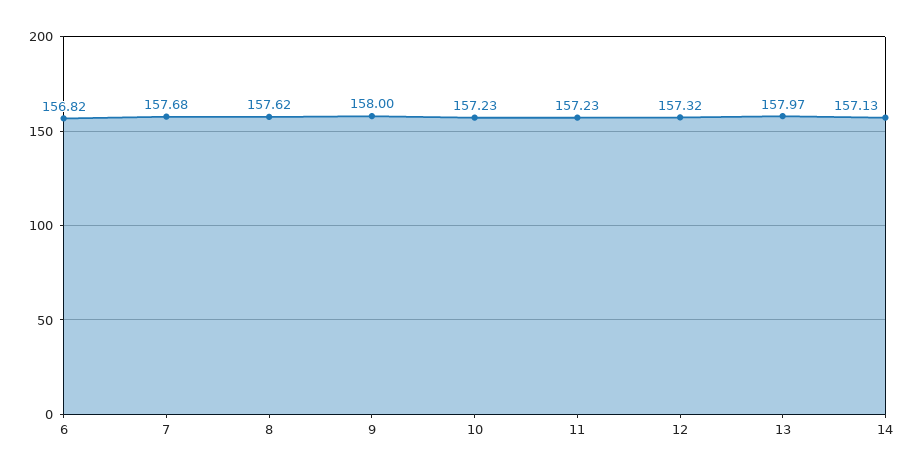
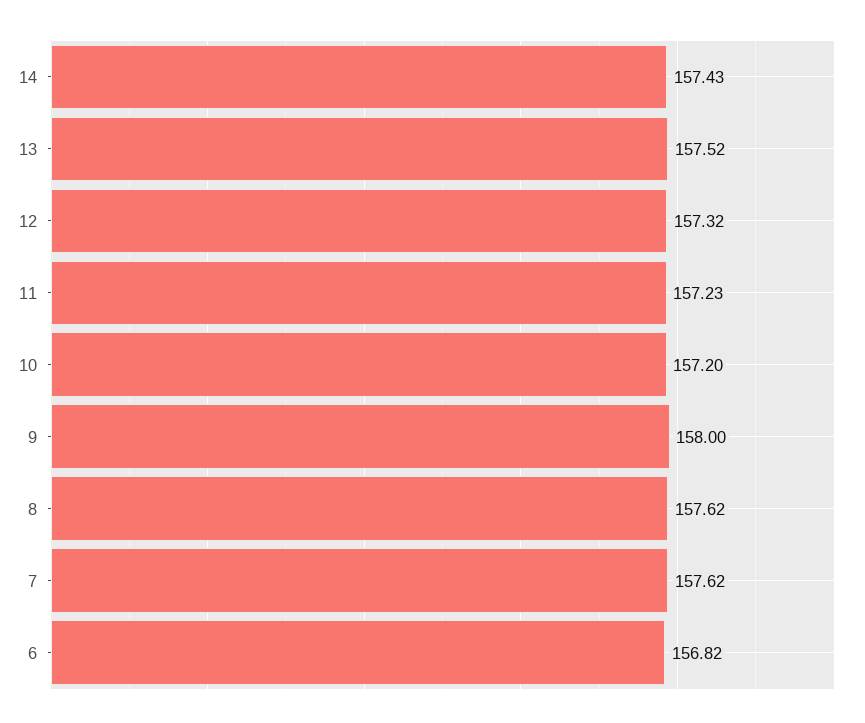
7: 157.68 -> 157.62
10: 157.23 -> 157.2
13: 157.97 -> 157.52
14: 157.13 -> 157.43

